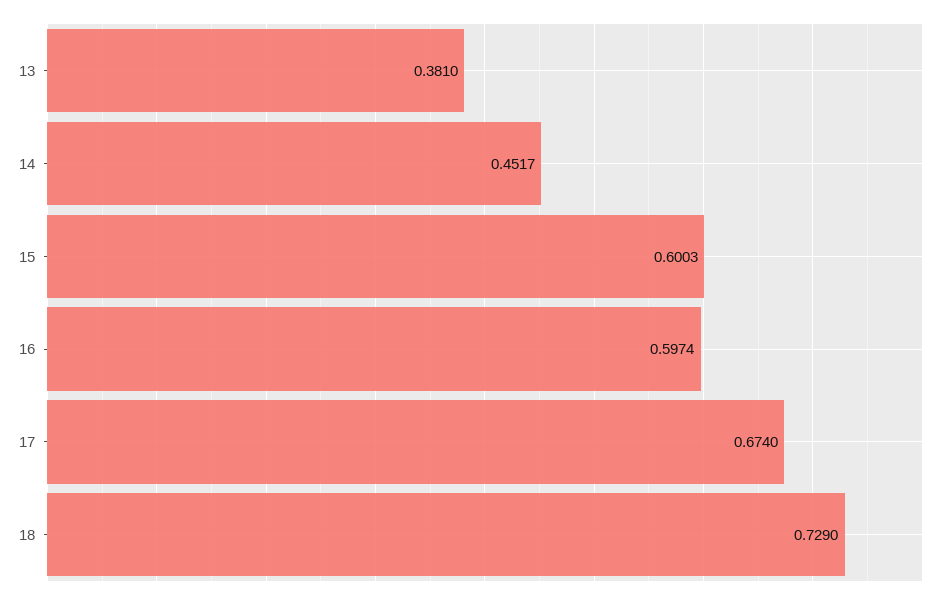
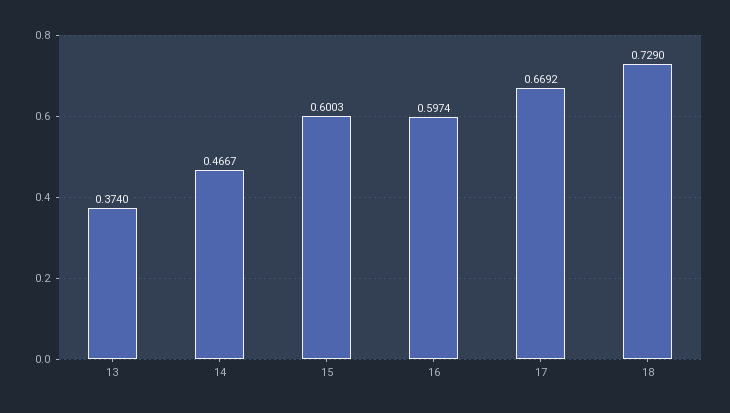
13: 0.381 -> 0.374
14: 0.4517 -> 0.4667
17: 0.674 -> 0.6692

